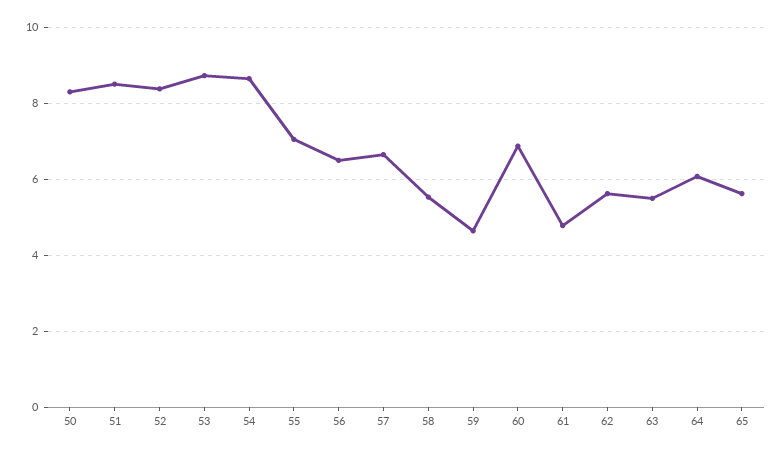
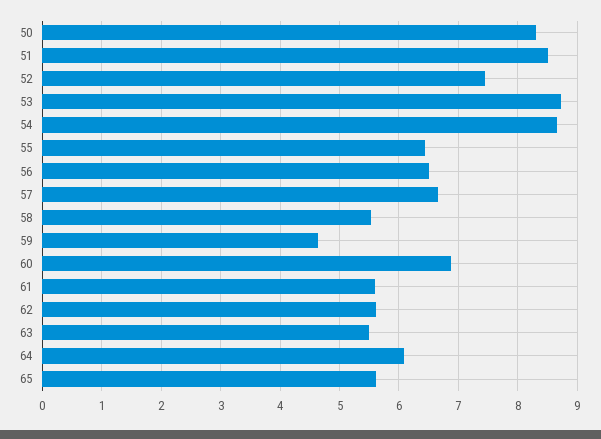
52: 8.4 -> 7.4
55: 7 -> 6.4
61: 4.8 -> 5.6

